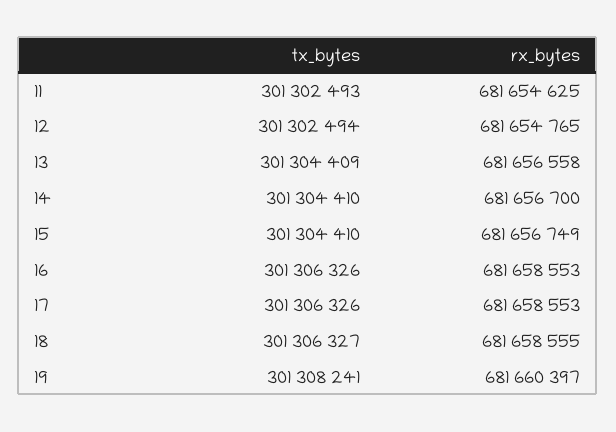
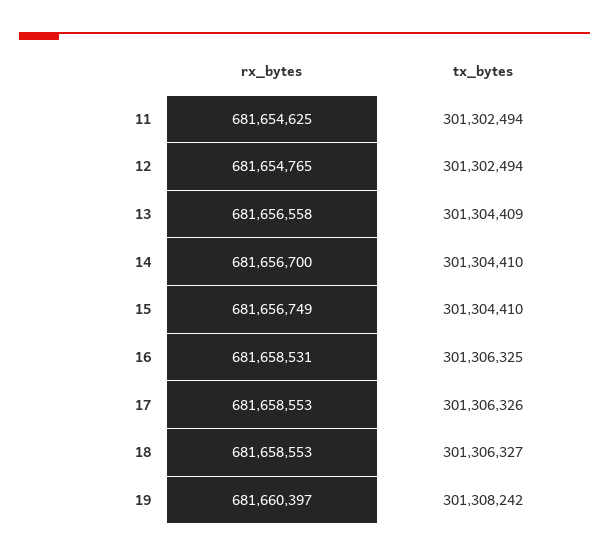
tx_bytes, 11: 301302493 -> 301302494
tx_bytes, 16: 301306326 -> 301306325
rx_bytes, 16: 681658553 -> 681658531
rx_bytes, 18: 681658555 -> 681658553
tx_bytes, 19: 301308241 -> 301308242

